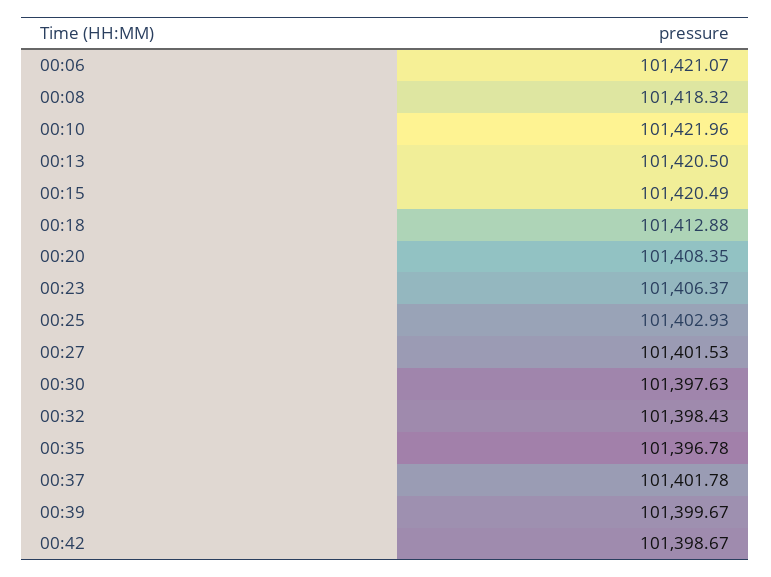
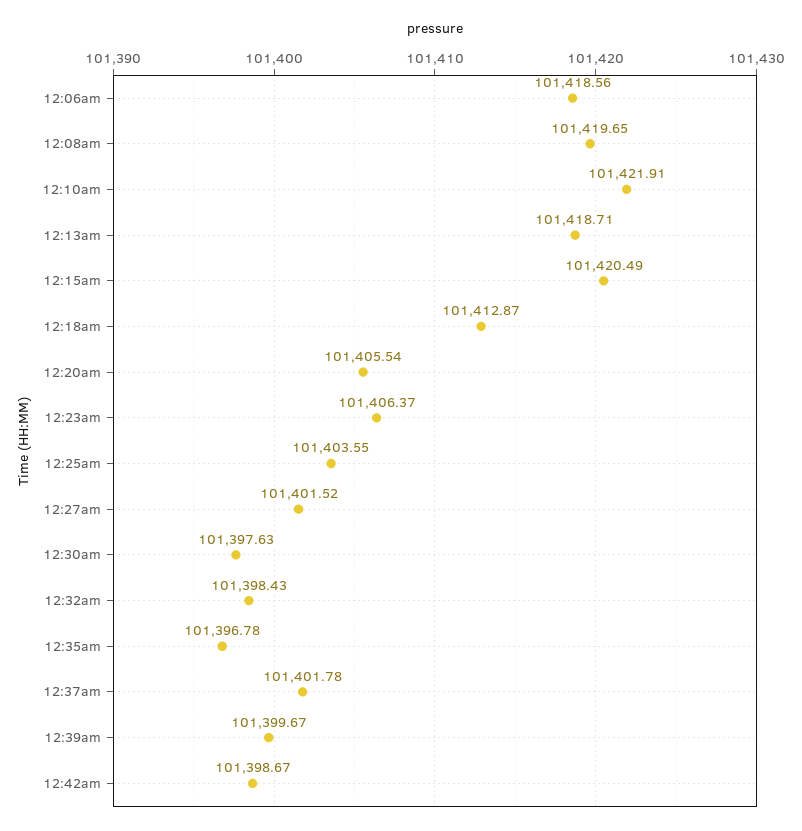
00:06: 101421.07 -> 101418.56
00:08: 101418.32 -> 101419.65
00:10: 101421.96 -> 101421.91
00:13: 101420.5 -> 101418.71
00:18: 101412.88 -> 101412.87
00:20: 101408.35 -> 101405.54
00:25: 101402.93 -> 101403.55
00:27: 101401.53 -> 101401.52

